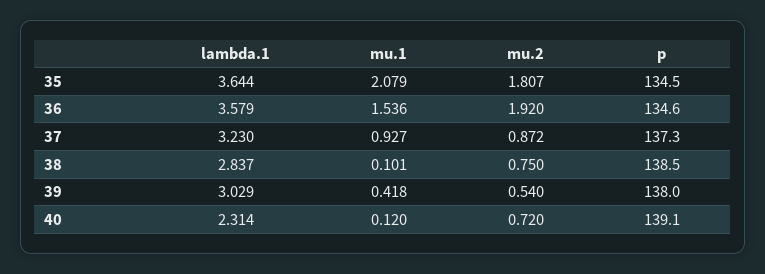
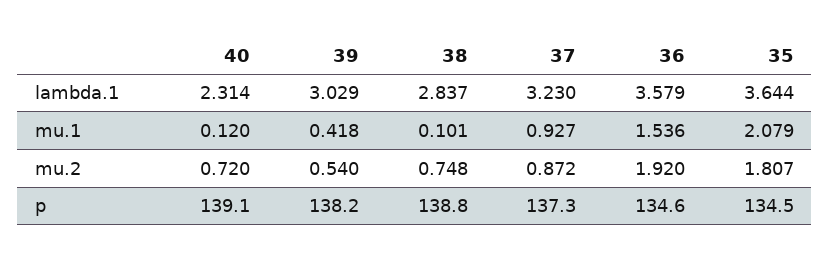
mu.2, 38: 0.75 -> 0.748
p, 38: 138.5 -> 138.8
p, 39: 138 -> 138.2

